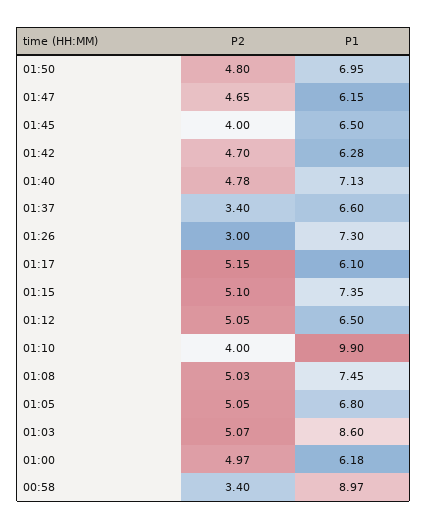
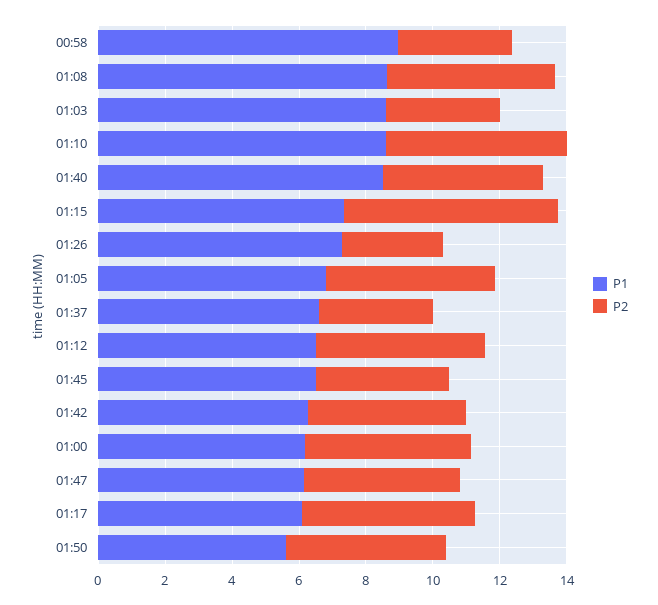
P1, 01:50: 6.95 -> 5.5
P1, 01:40: 7.13 -> 8.5
P2, 01:15: 5.1 -> 6.5
P2, 01:10: 4 -> 5.5
P1, 01:10: 9.9 -> 8.5
P1, 01:08: 7.45 -> 8.5
P2, 01:03: 5.07 -> 3.5

